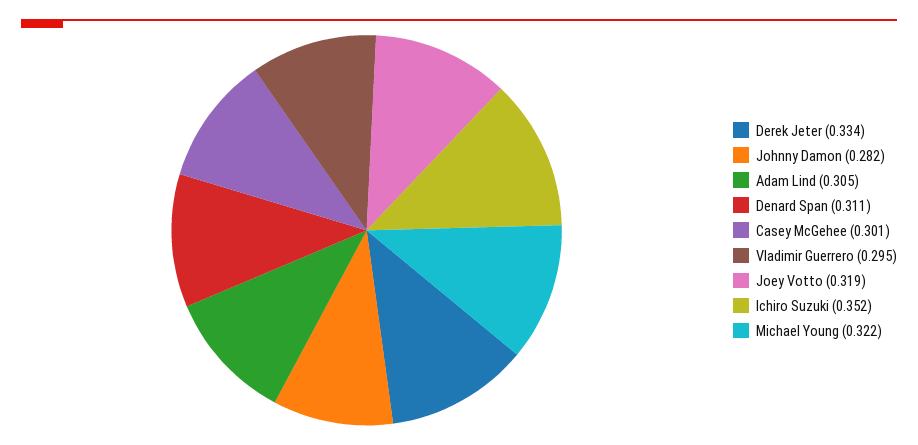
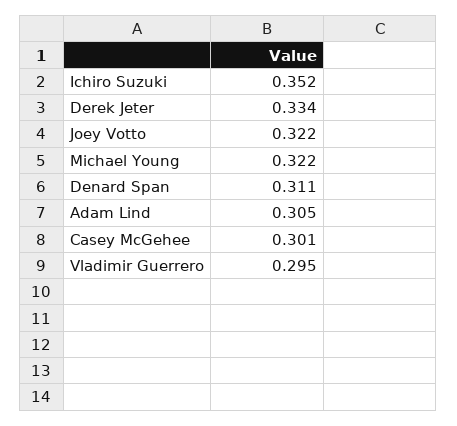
Johnny Damon: 0.282 -> none
Joey Votto: 0.319 -> 0.322

